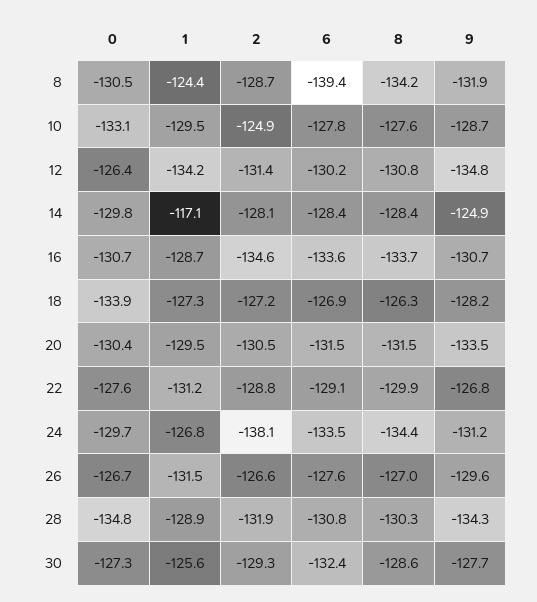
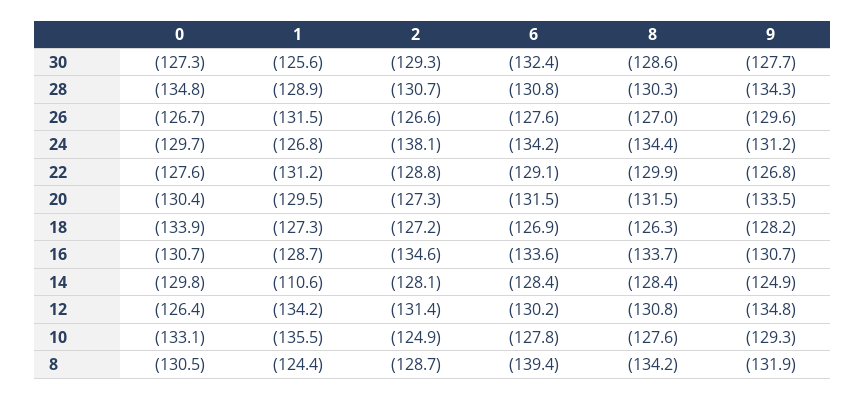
1, 10: -129.5 -> -135.5
9, 10: -128.7 -> -129.3
1, 14: -117.1 -> -110.6
2, 20: -130.5 -> -127.3
6, 24: -133.5 -> -134.2
2, 28: -131.9 -> -130.7

